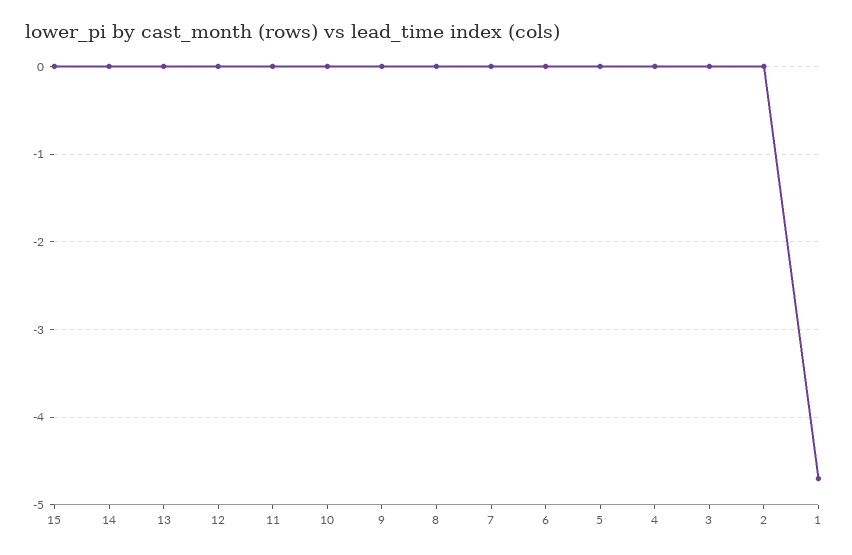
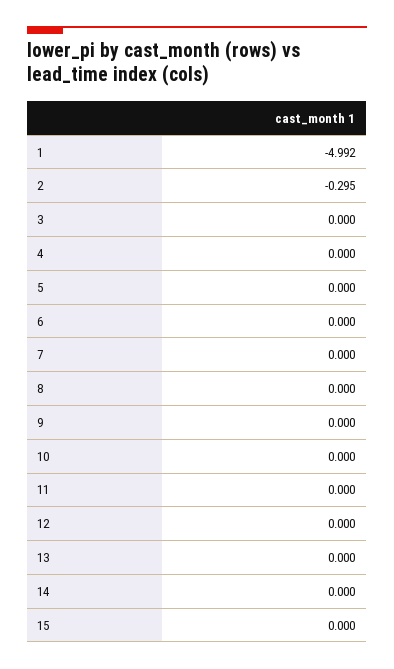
2: 0 -> -0.295
1: -4.7 -> -4.992

